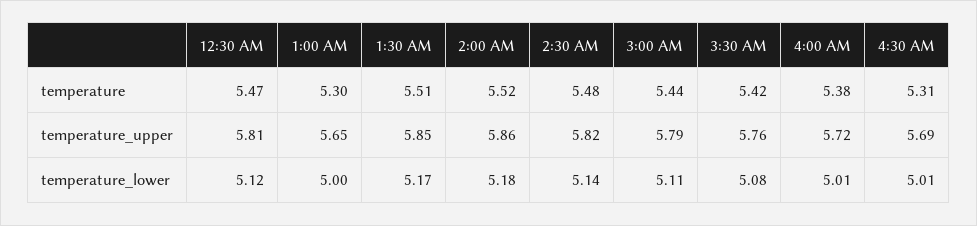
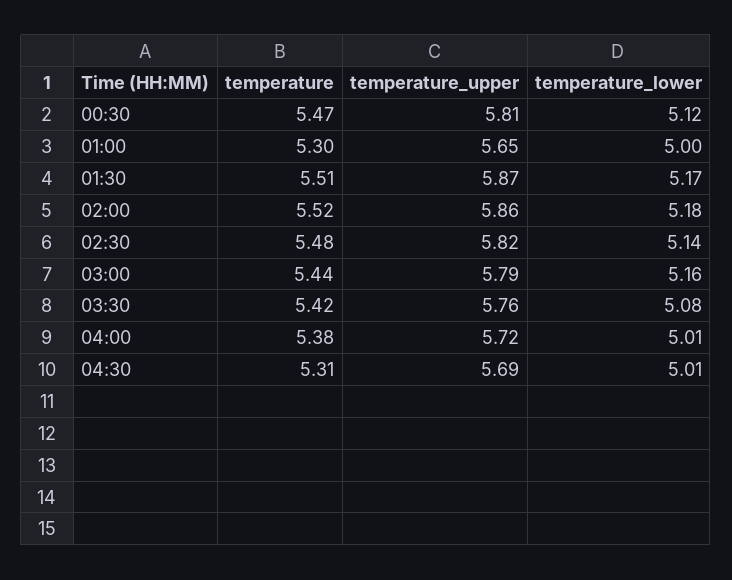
1:30 AM, temperature_upper: 5.85 -> 5.87
3:00 AM, temperature_lower: 5.11 -> 5.16

